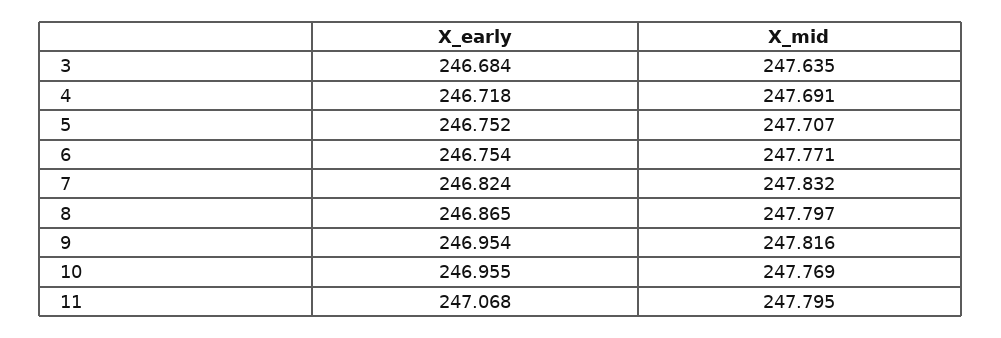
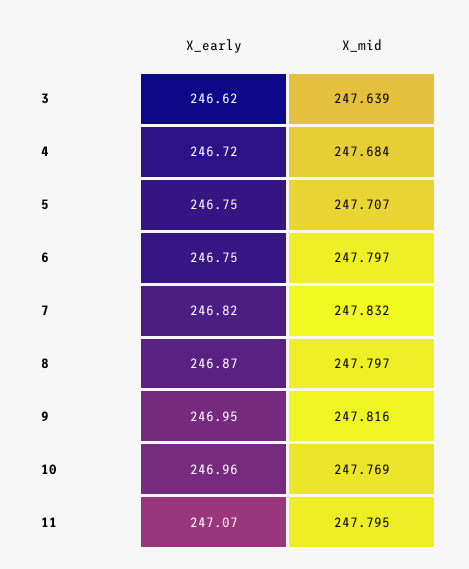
X_early, 3: 246.684 -> 246.62
X_mid, 3: 247.635 -> 247.639
X_mid, 4: 247.691 -> 247.684
X_mid, 6: 247.771 -> 247.797

